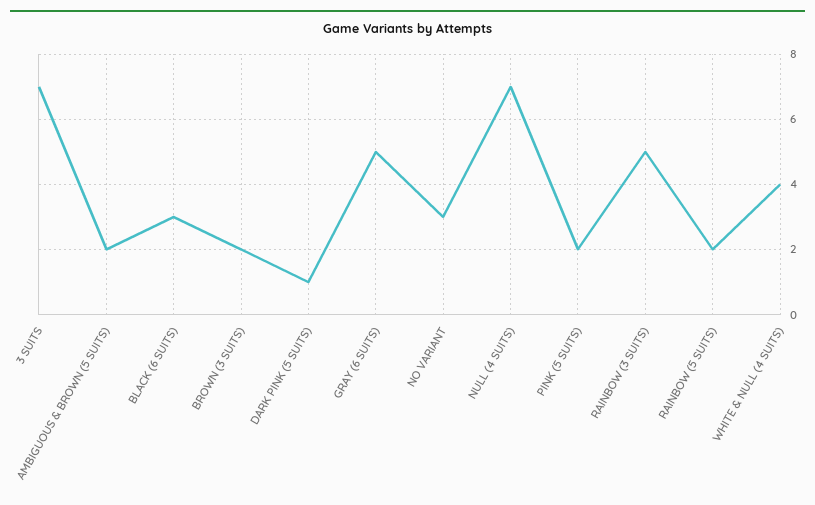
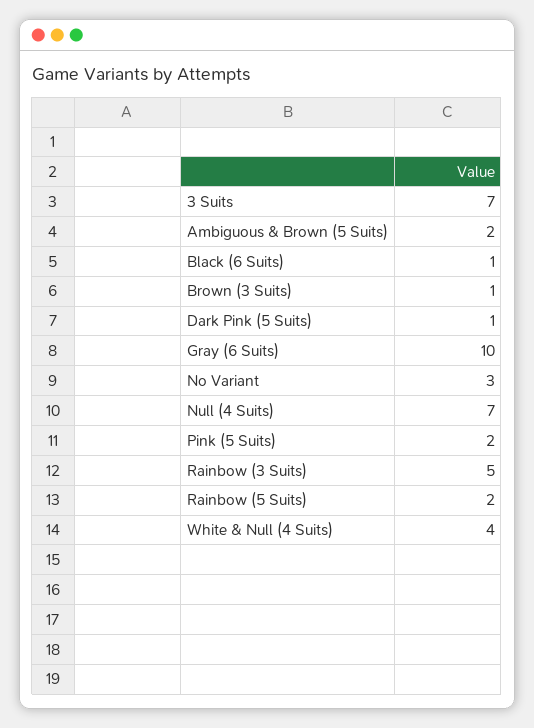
BLACK (6 SUITS): 3 -> 1
BROWN (3 SUITS): 2 -> 1
GRAY (6 SUITS): 5 -> 10

